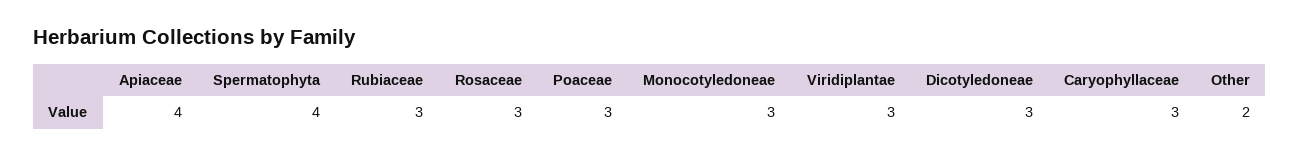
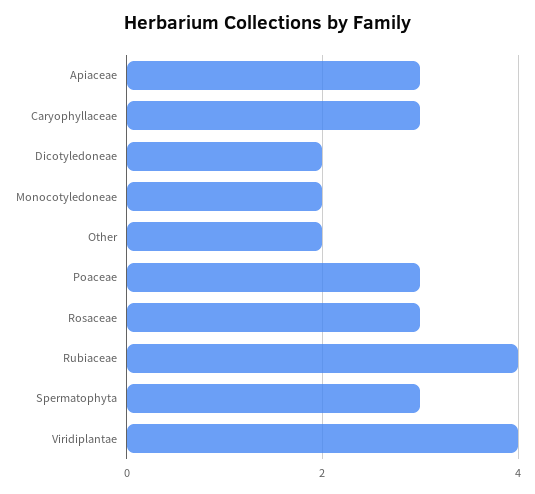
Apiaceae: 4 -> 3
Spermatophyta: 4 -> 3
Rubiaceae: 3 -> 4
Monocotyledoneae: 3 -> 2
Viridiplantae: 3 -> 4
Dicotyledoneae: 3 -> 2

